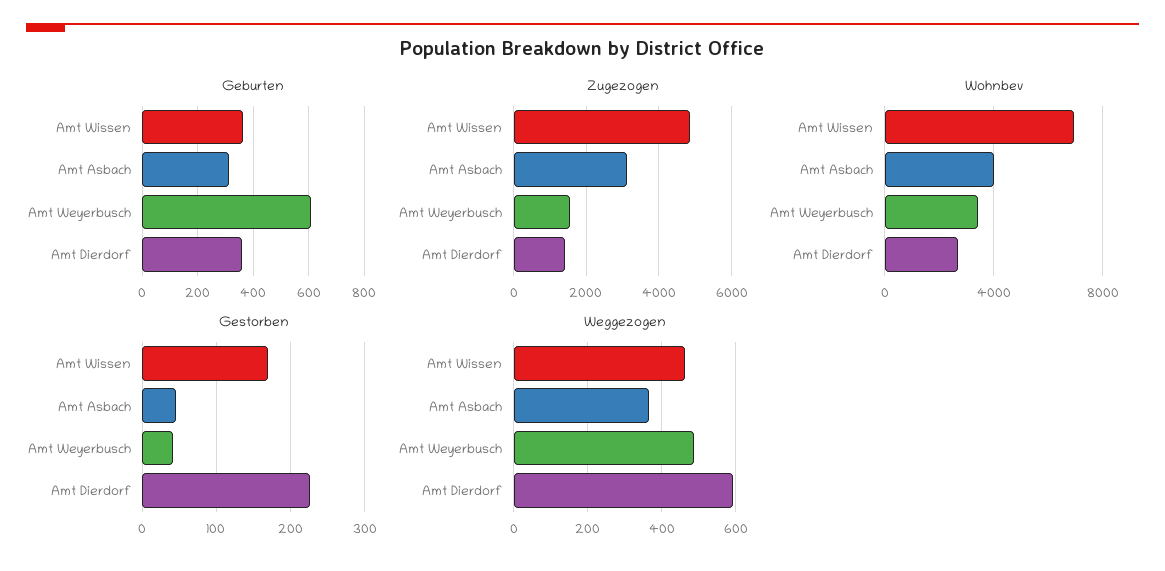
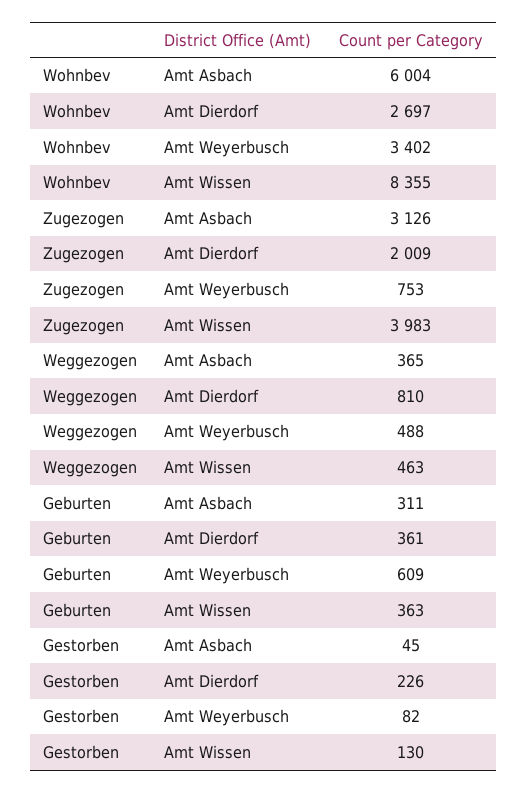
Zugezogen, Amt Wissen: 4800 -> 3983
Zugezogen, Amt Weyerbusch: 1600 -> 753
Zugezogen, Amt Dierdorf: 1400 -> 2009
Wohnbev, Amt Wissen: 7000 -> 8355
Wohnbev, Amt Asbach: 4000 -> 6004
Gestorben, Amt Wissen: 170 -> 130
Gestorben, Amt Weyerbusch: 40 -> 82
Weggezogen, Amt Dierdorf: 600 -> 810

